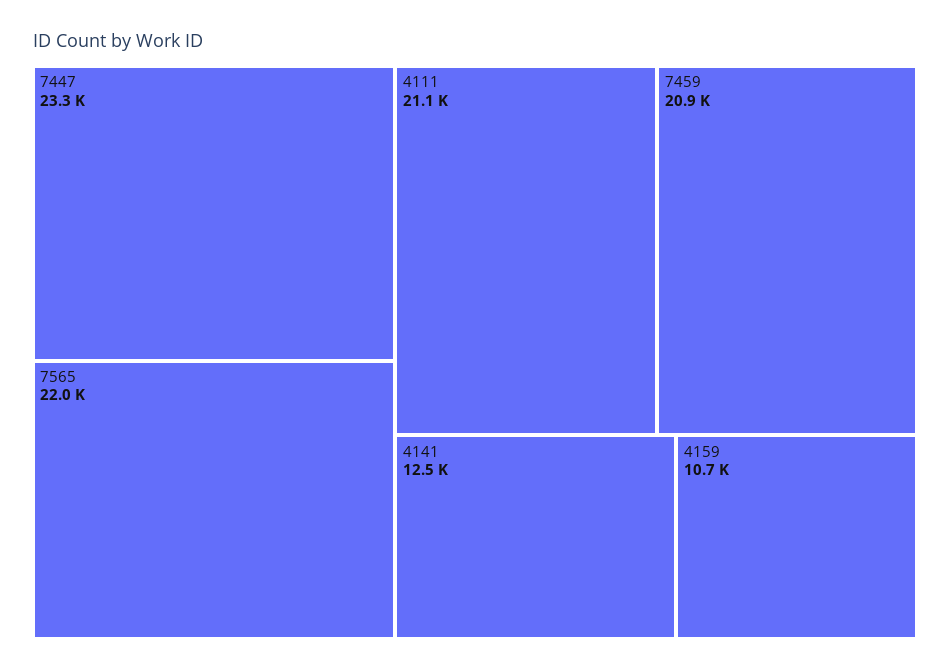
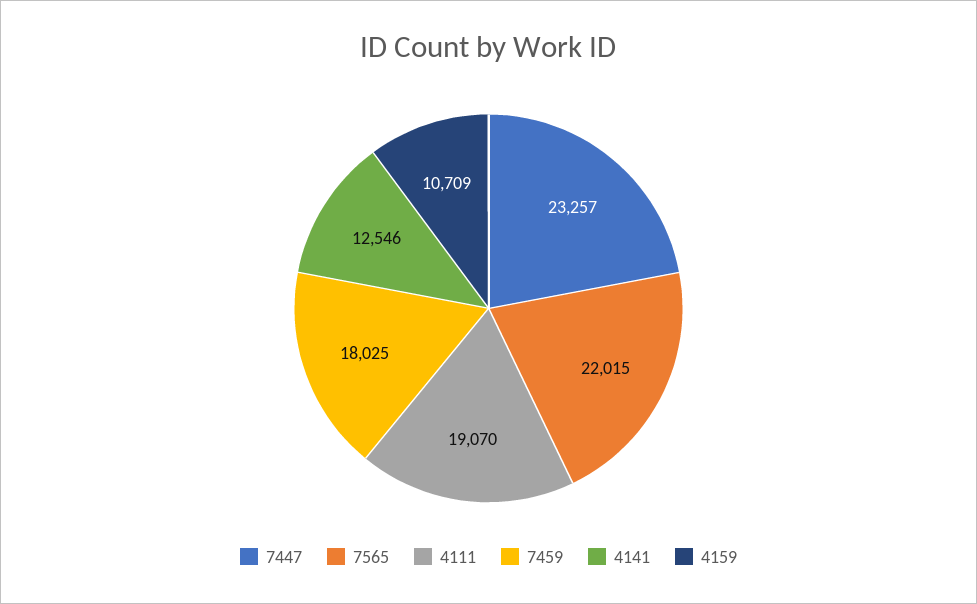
4111: 21100 -> 19070
7459: 20900 -> 18025

